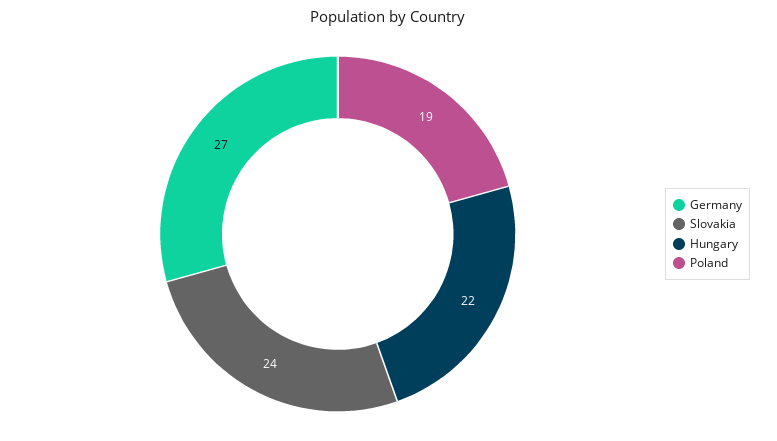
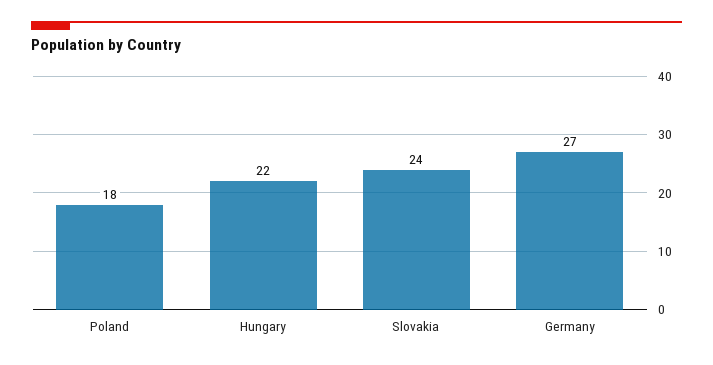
Poland: 19 -> 18

